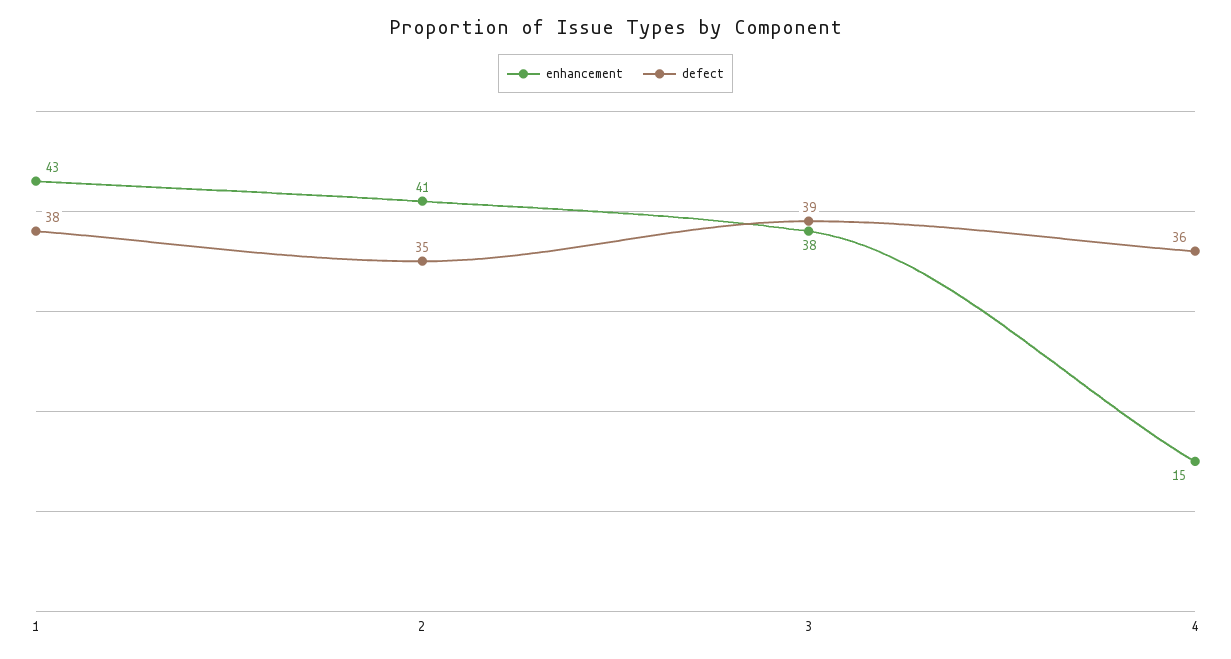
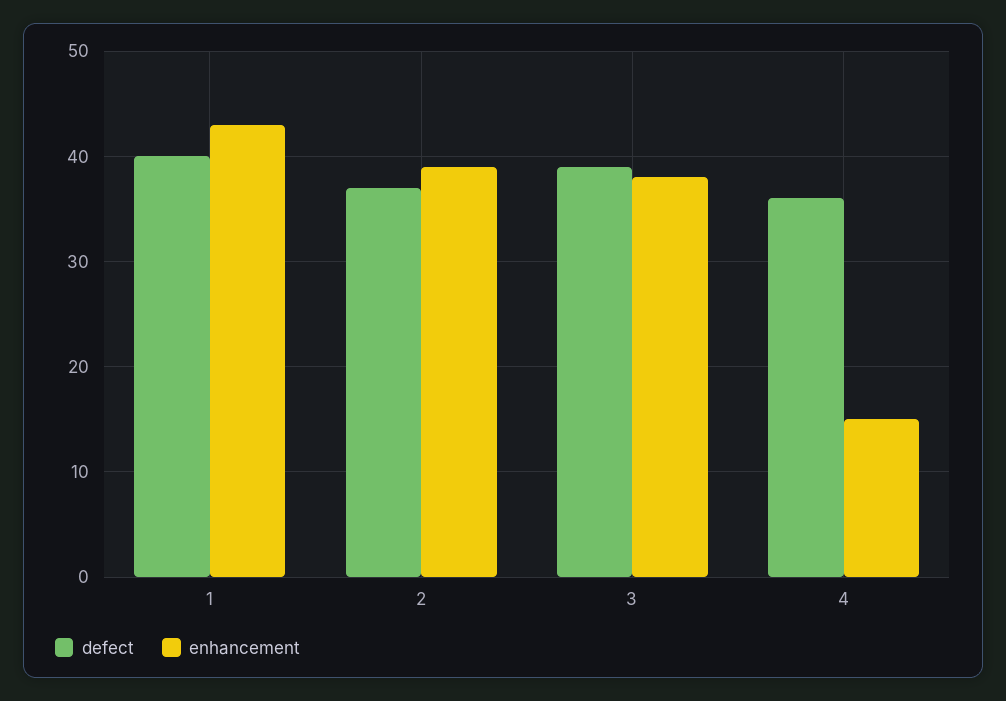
defect, 1: 38 -> 40
enhancement, 2: 41 -> 39
defect, 2: 35 -> 37

